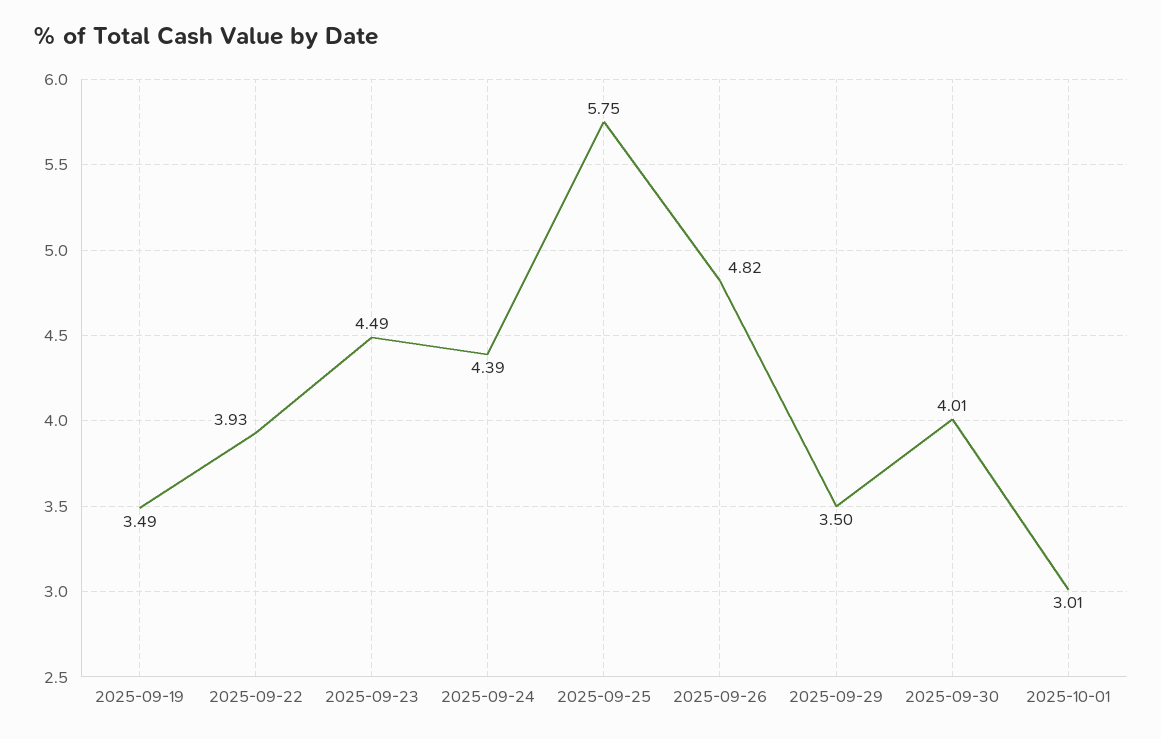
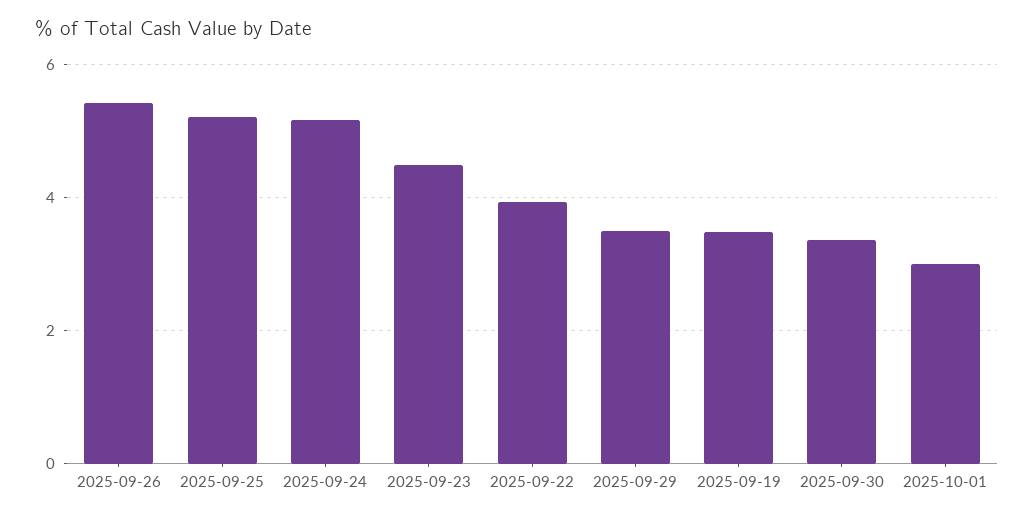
2025-09-24: 4.39 -> 5.2
2025-09-25: 5.75 -> 5.2
2025-09-26: 4.82 -> 5.4
2025-09-30: 4.01 -> 3.4

